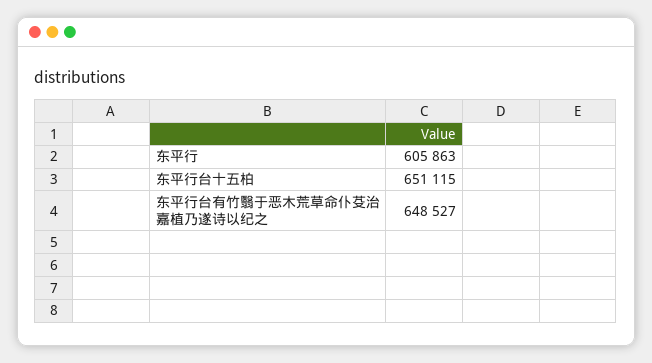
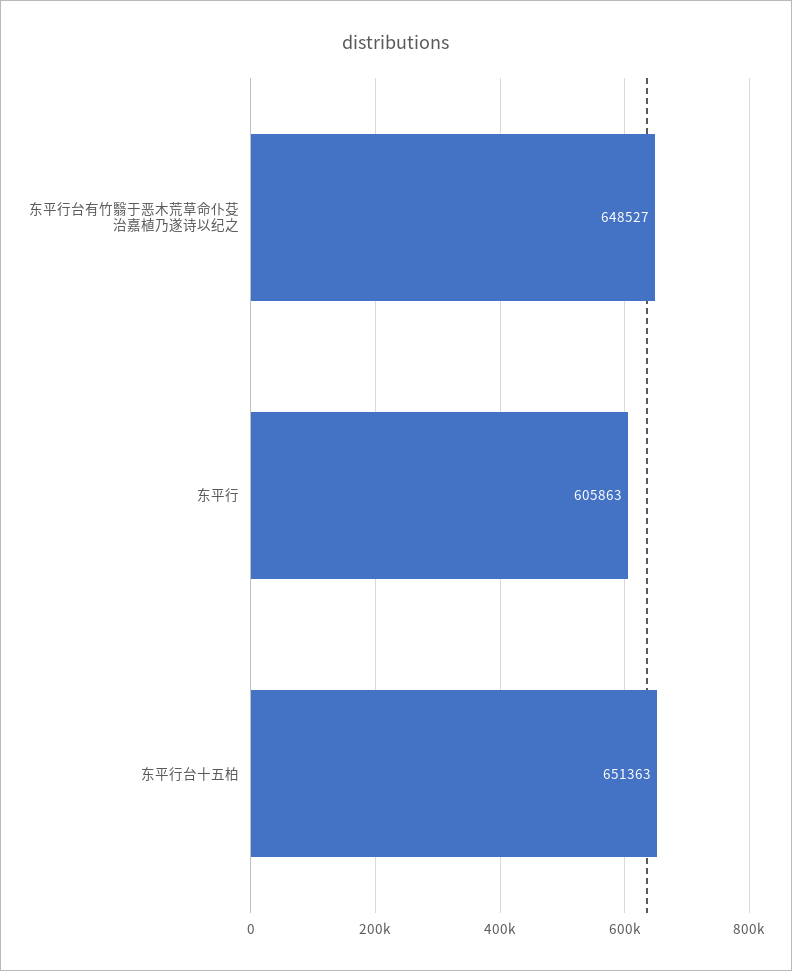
东平行台十五柏: 651115 -> 651363

